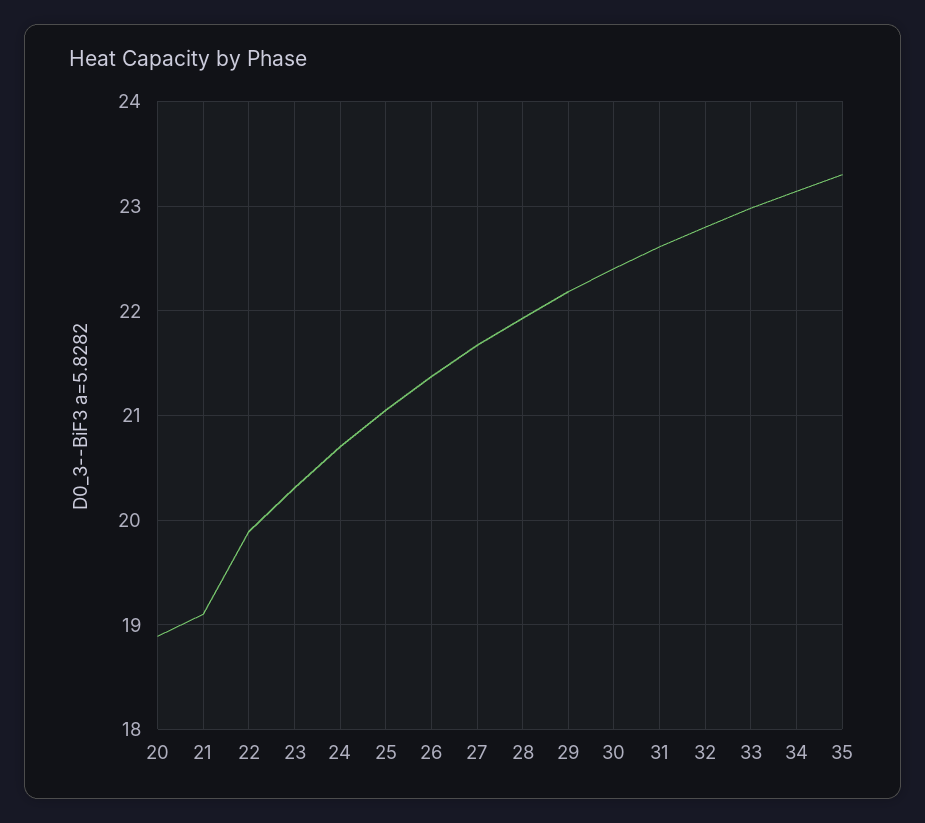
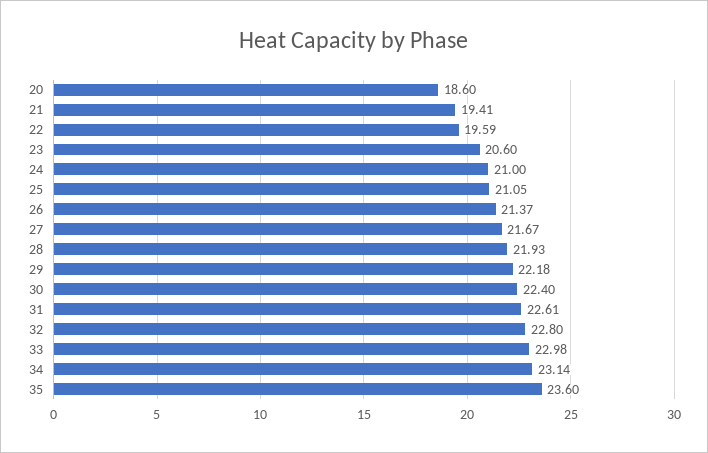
20: 18.9 -> 18.6
21: 19.1 -> 19.41
22: 19.9 -> 19.59
23: 20.3 -> 20.6
24: 20.7 -> 21
35: 23.3 -> 23.6

